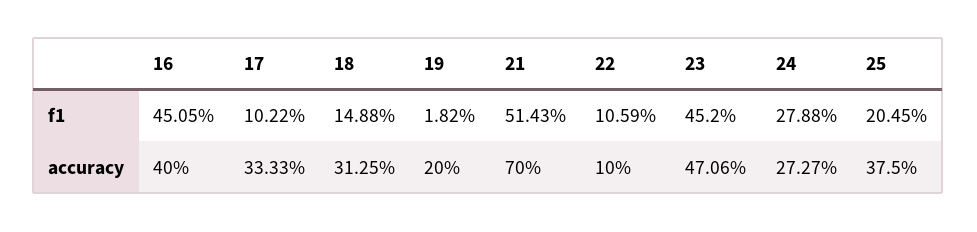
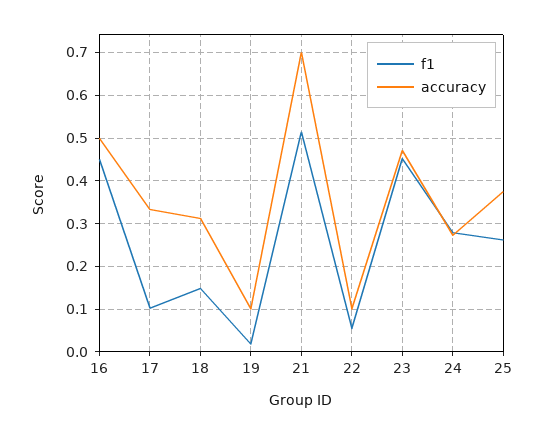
f1, 22: 0.1059 -> 0.06
f1, 25: 0.2045 -> 0.26
accuracy, 16: 0.4 -> 0.5
accuracy, 19: 0.2 -> 0.1

